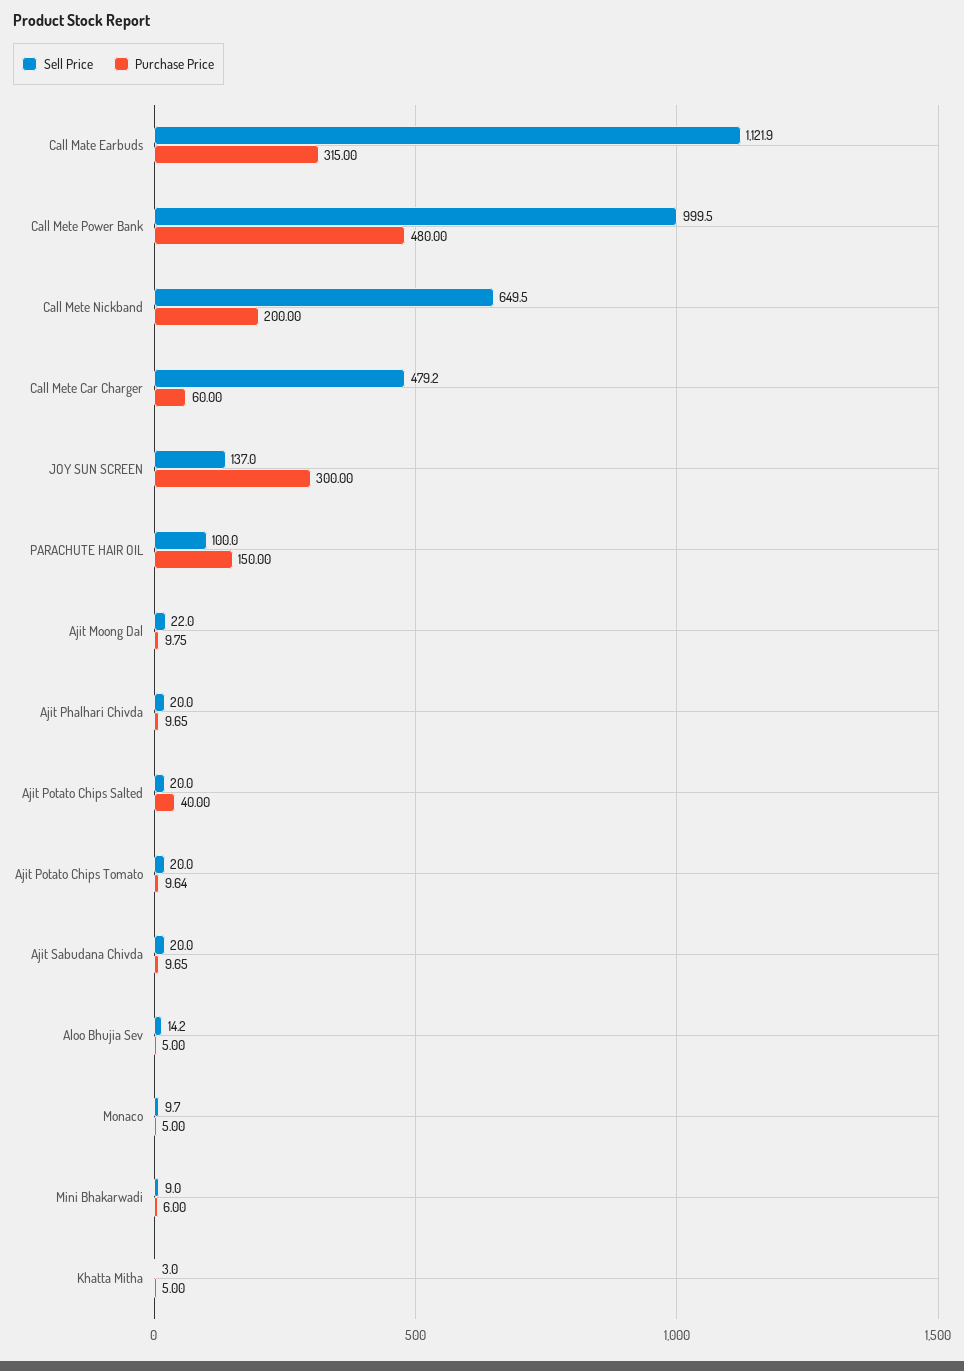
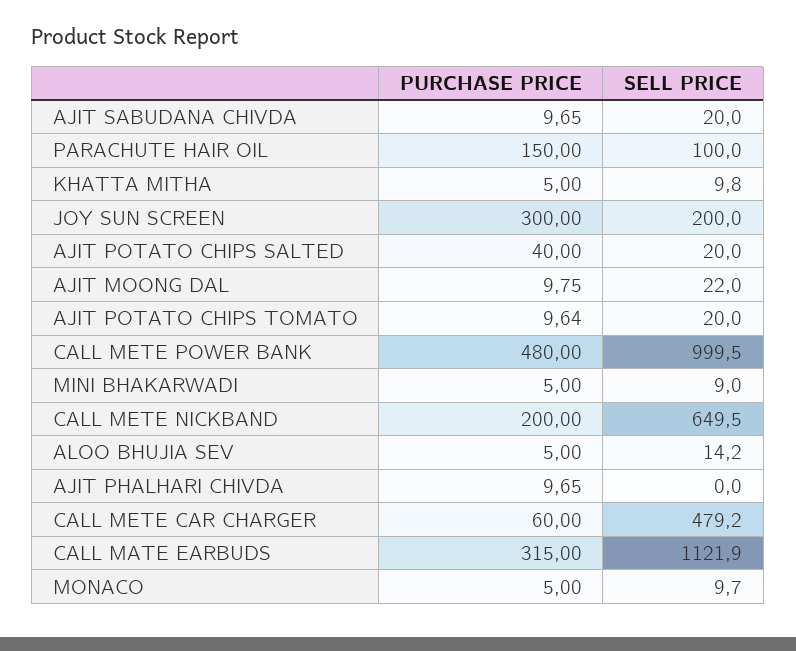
Sell Price, JOY SUN SCREEN: 137 -> 200
Sell Price, Ajit Phalhari Chivda: 20 -> 0
Purchase Price, Mini Bhakarwadi: 6 -> 5
Sell Price, Khatta Mitha: 3 -> 9.8

